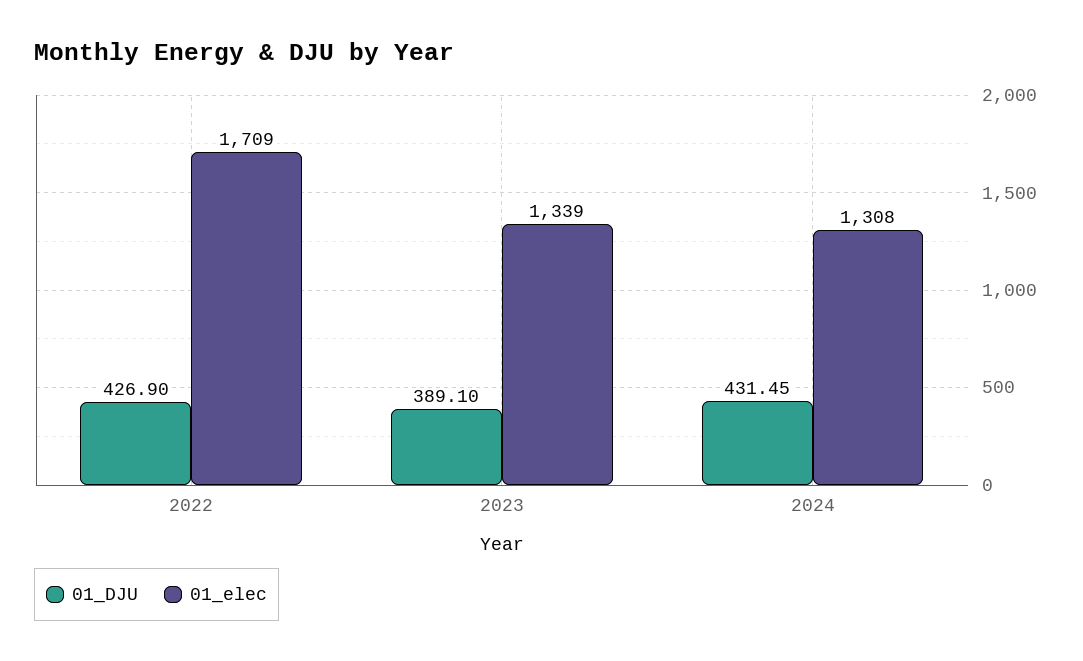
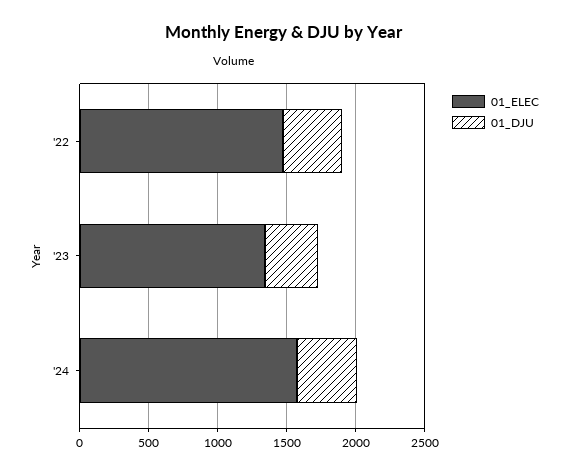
01_elec, 2022: 1709 -> 1500
01_elec, 2024: 1308 -> 1600

